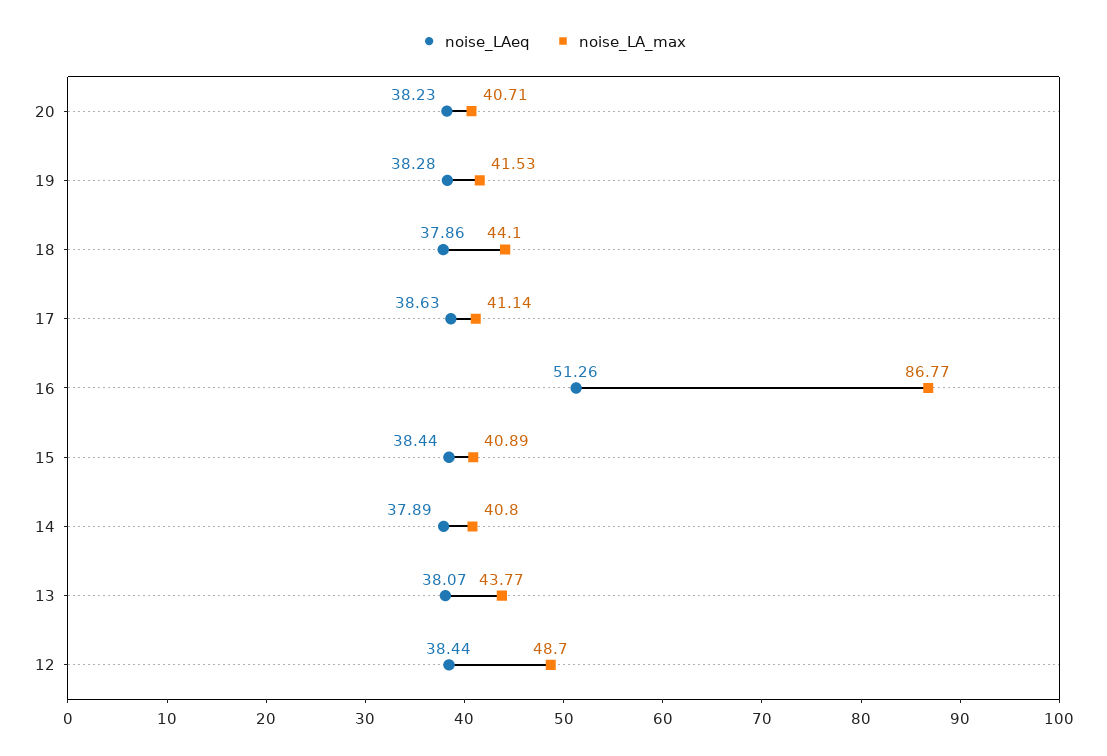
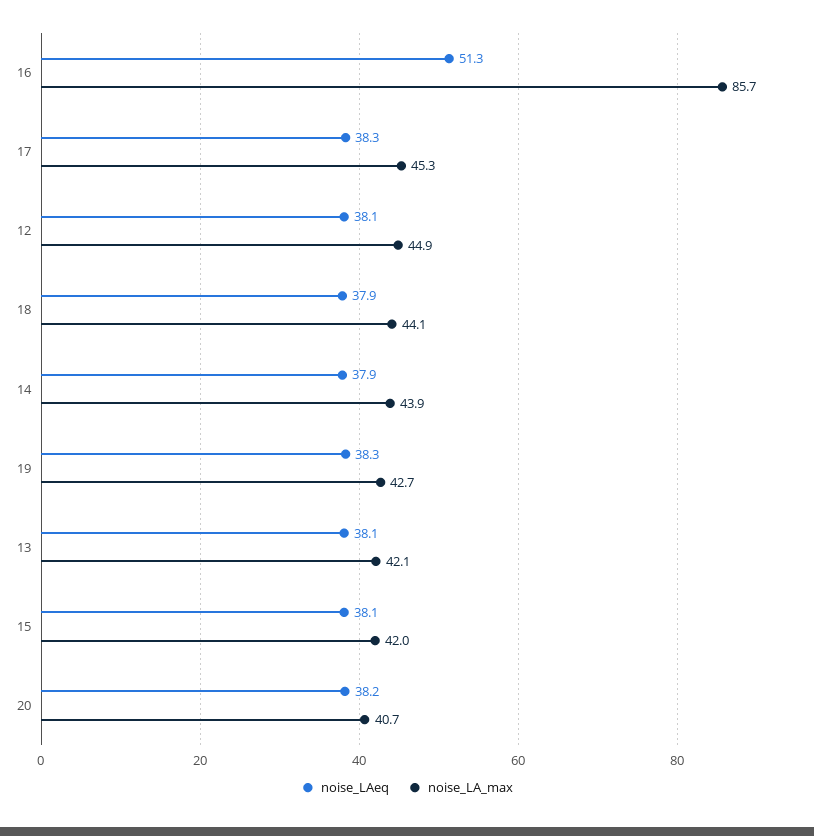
noise_LA_max, 19: 41.53 -> 42.7
noise_LAeq, 17: 38.63 -> 38.3
noise_LA_max, 17: 41.14 -> 45.3
noise_LA_max, 16: 86.77 -> 85.7
noise_LAeq, 15: 38.44 -> 38.1
noise_LA_max, 15: 40.89 -> 42
noise_LA_max, 14: 40.8 -> 43.9
noise_LA_max, 13: 43.77 -> 42.1
noise_LAeq, 12: 38.44 -> 38.1
noise_LA_max, 12: 48.7 -> 44.9

